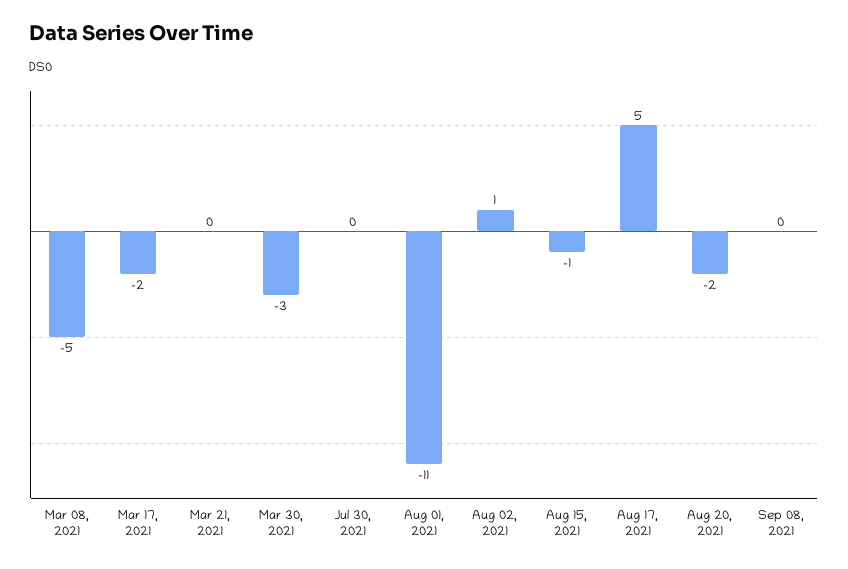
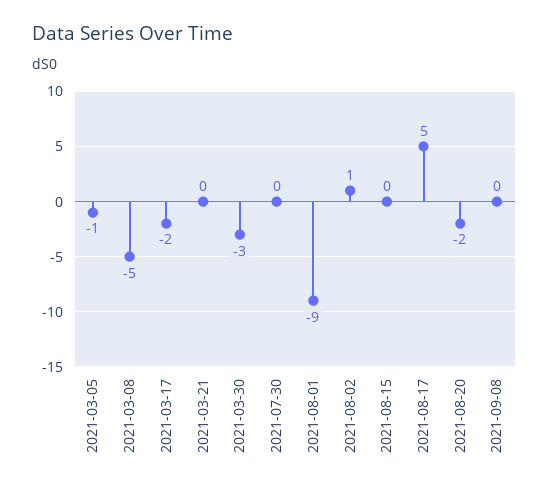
Aug 01, 2021: -11 -> -9
Aug 15, 2021: -1 -> 0
2021-03-05: none -> -1

